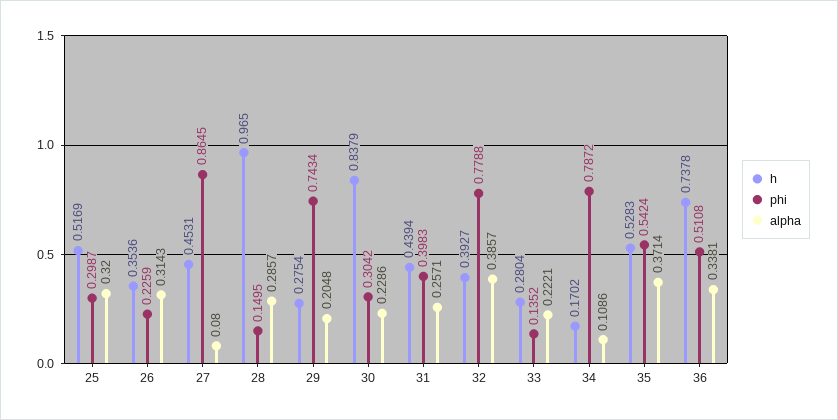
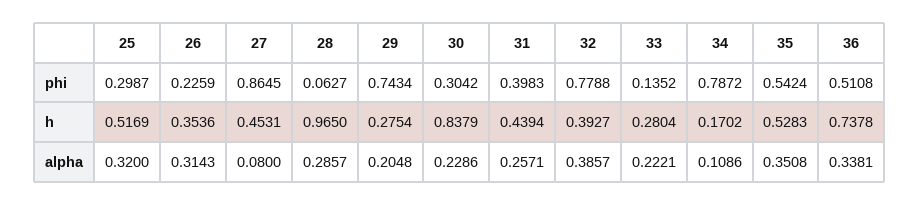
phi, 28: 0.1495 -> 0.0627
alpha, 35: 0.3714 -> 0.3508

